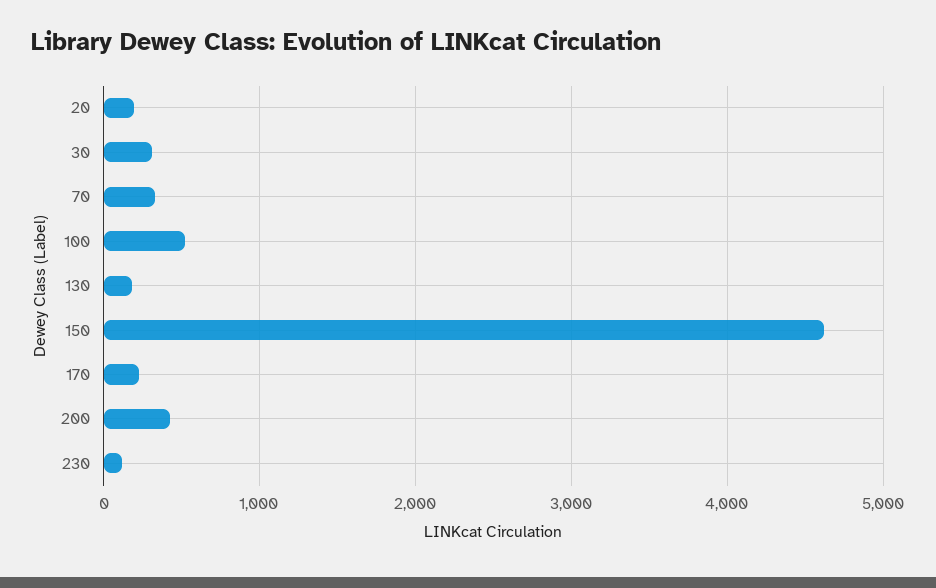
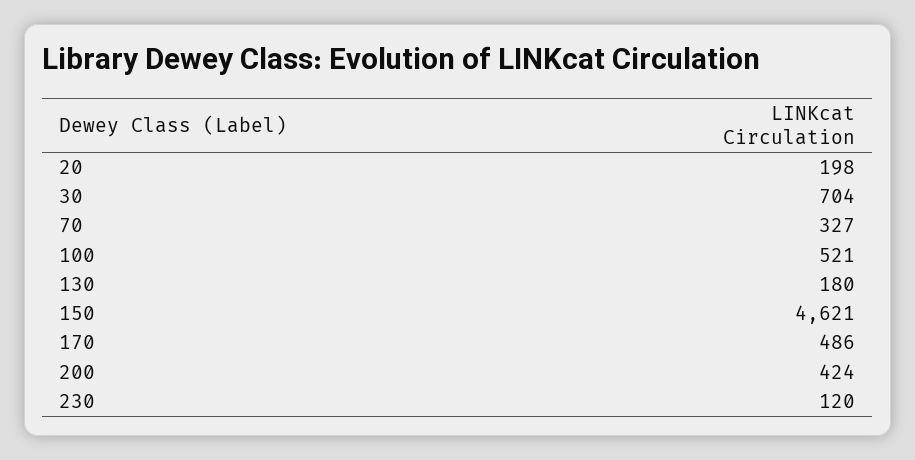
30: 300 -> 704
170: 200 -> 486

